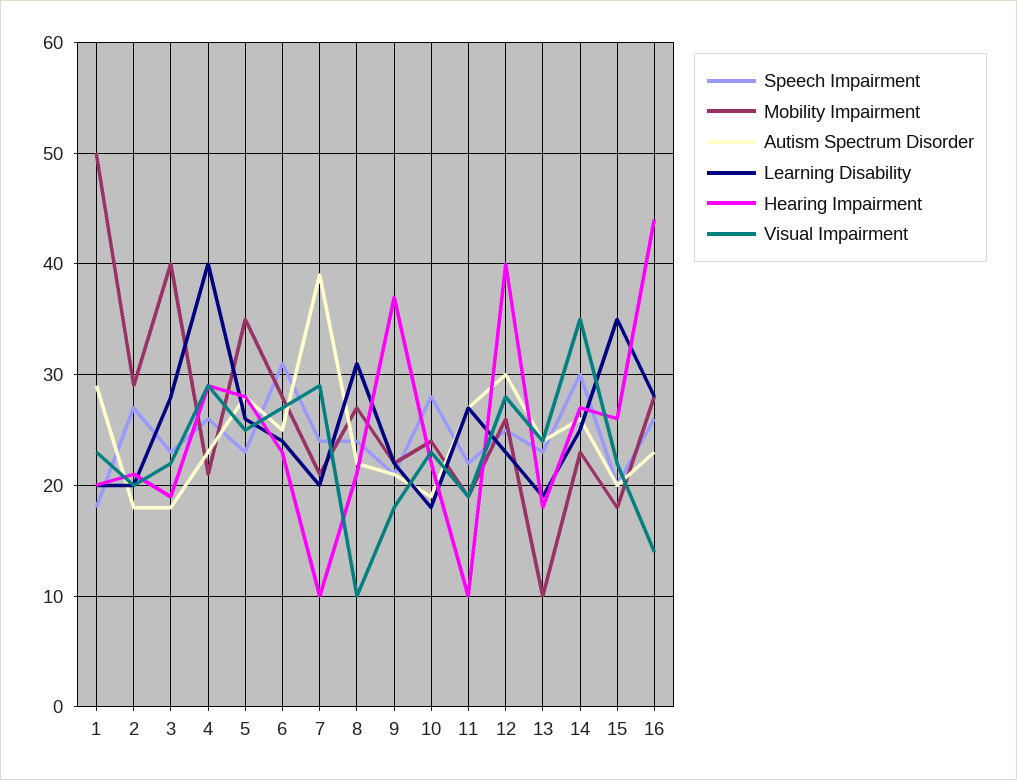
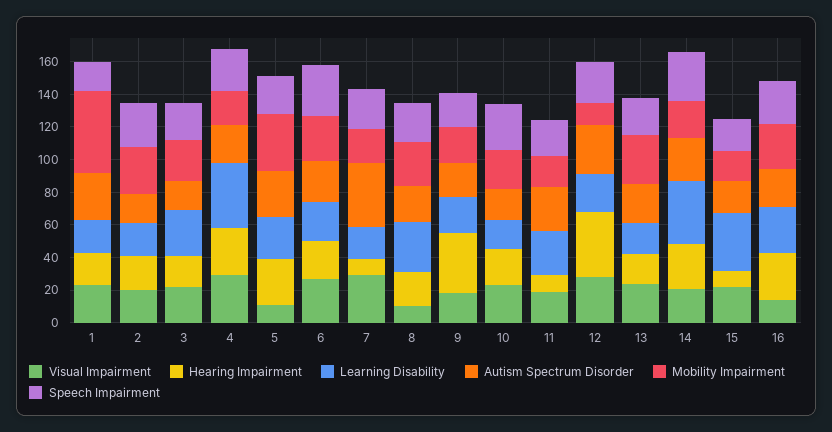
Mobility Impairment, 3: 40 -> 25
Visual Impairment, 5: 25 -> 10
Mobility Impairment, 12: 26 -> 15
Mobility Impairment, 13: 10 -> 30
Learning Disability, 14: 25 -> 40
Visual Impairment, 14: 35 -> 20
Hearing Impairment, 15: 26 -> 10
Hearing Impairment, 16: 44 -> 30

